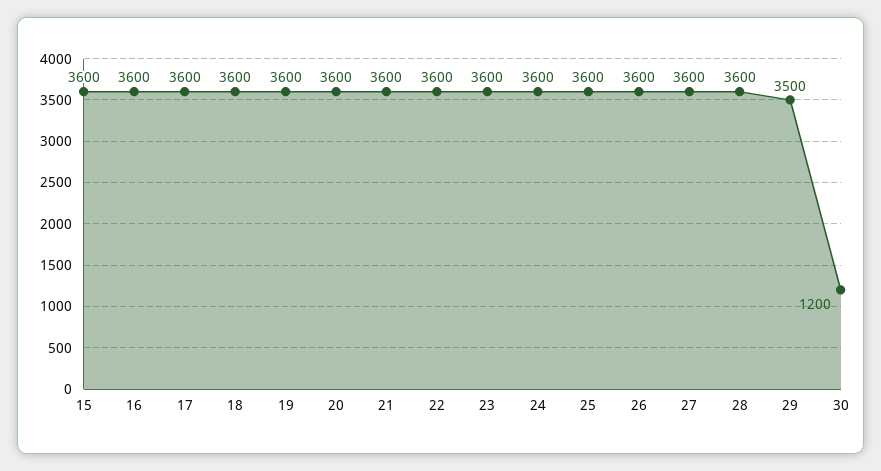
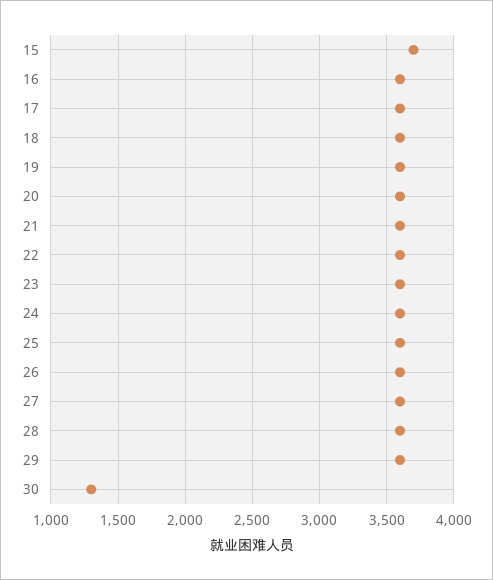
15: 3600 -> 3700
29: 3500 -> 3600
30: 1200 -> 1300

